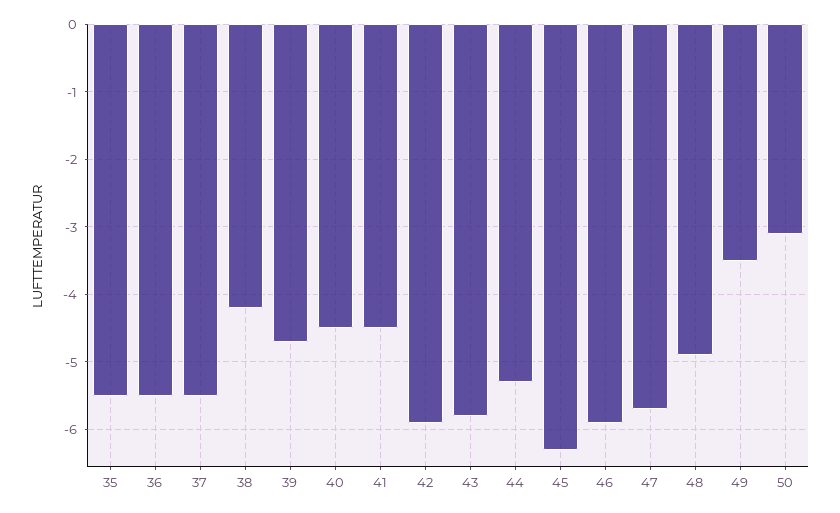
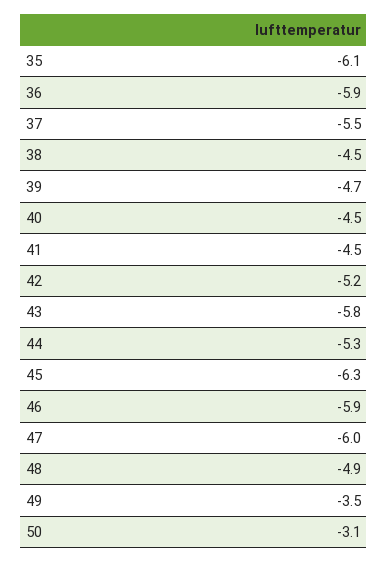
35: -5.5 -> -6.1
36: -5.5 -> -5.9
38: -4.2 -> -4.5
42: -5.9 -> -5.2
47: -5.7 -> -6

